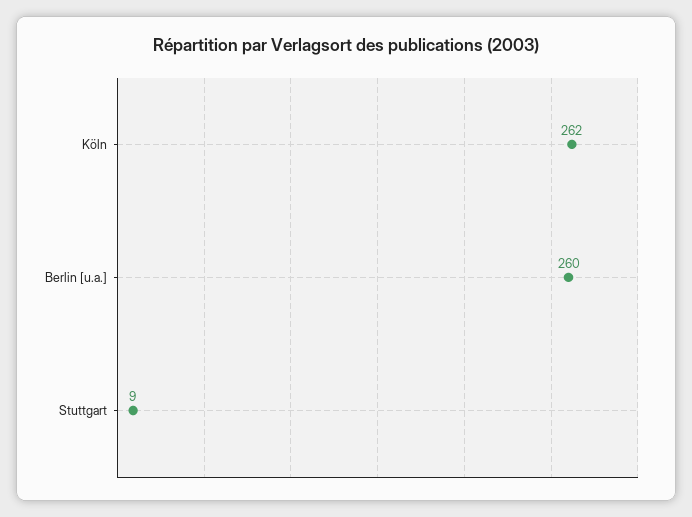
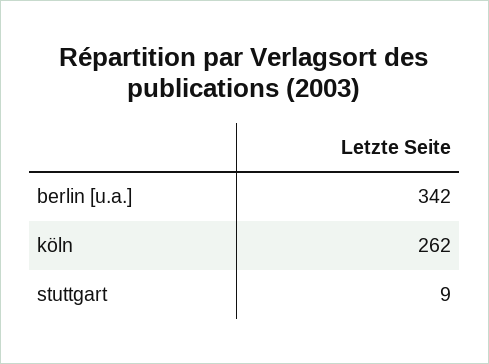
Berlin [u.a.]: 260 -> 342

